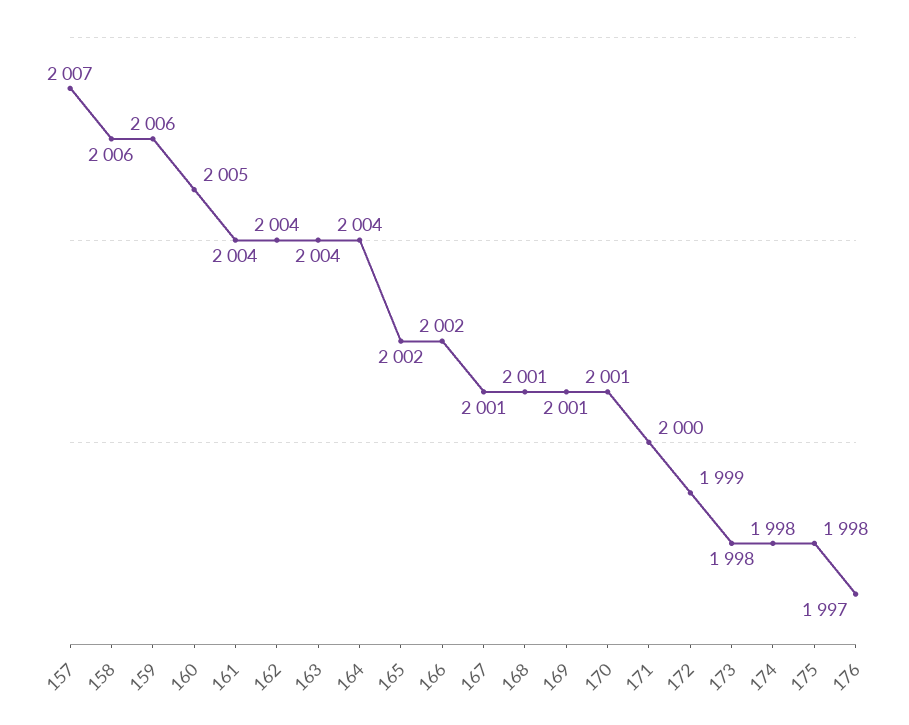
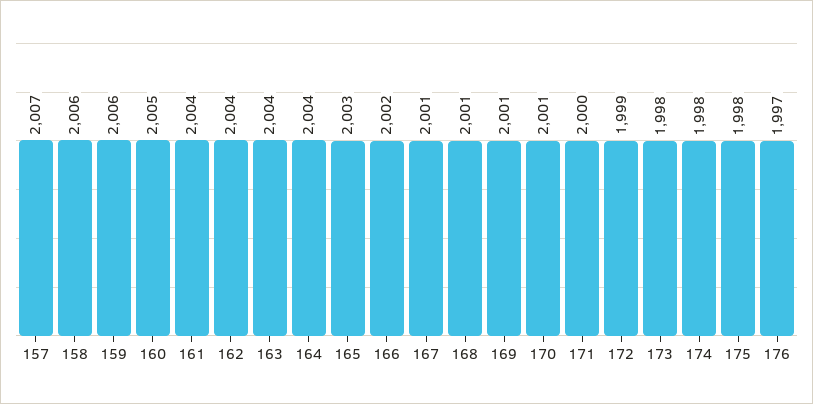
165: 2002 -> 2003

